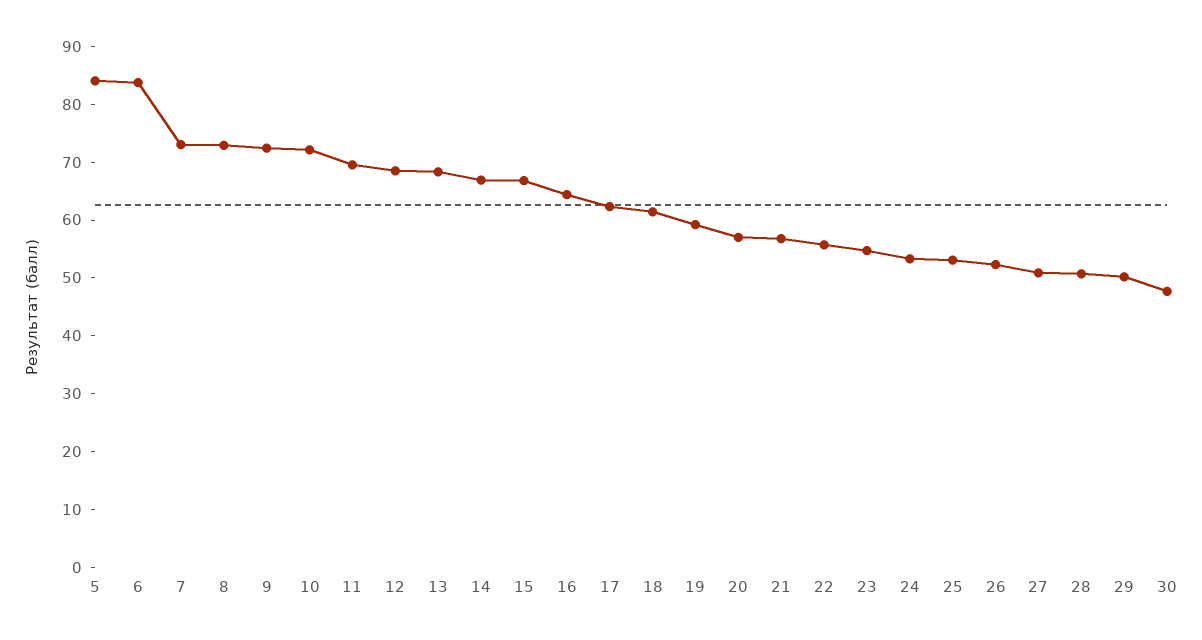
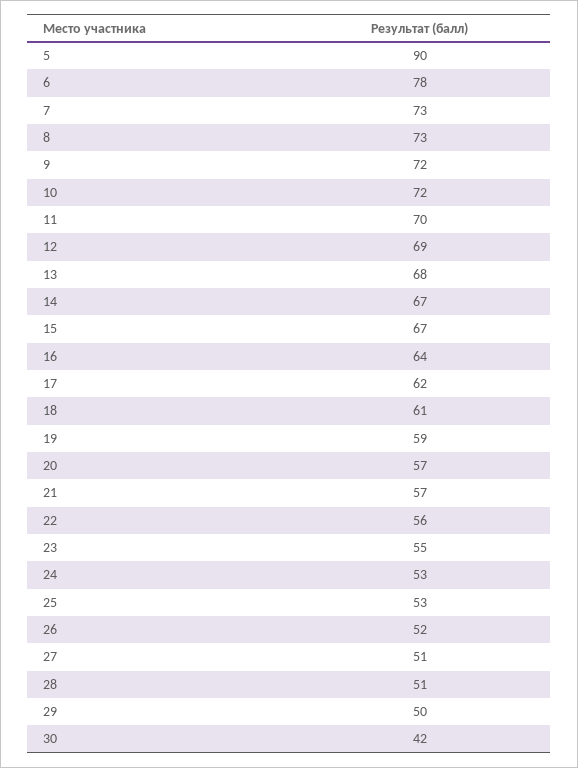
5: 84 -> 90
6: 84 -> 78
30: 48 -> 42

